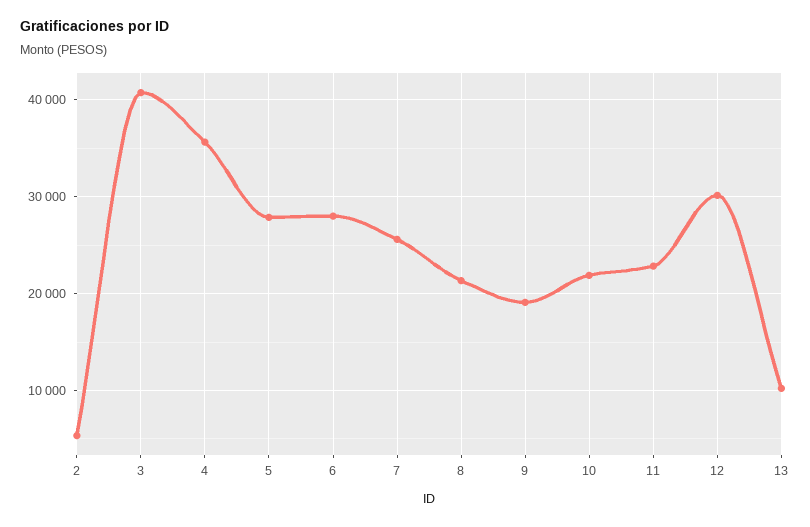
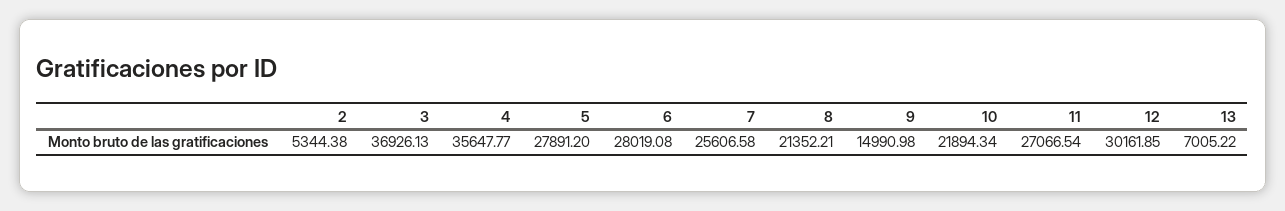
3: 41000 -> 36926.13
9: 19000 -> 14990.98
11: 23000 -> 27066.54
13: 10000 -> 7005.22

